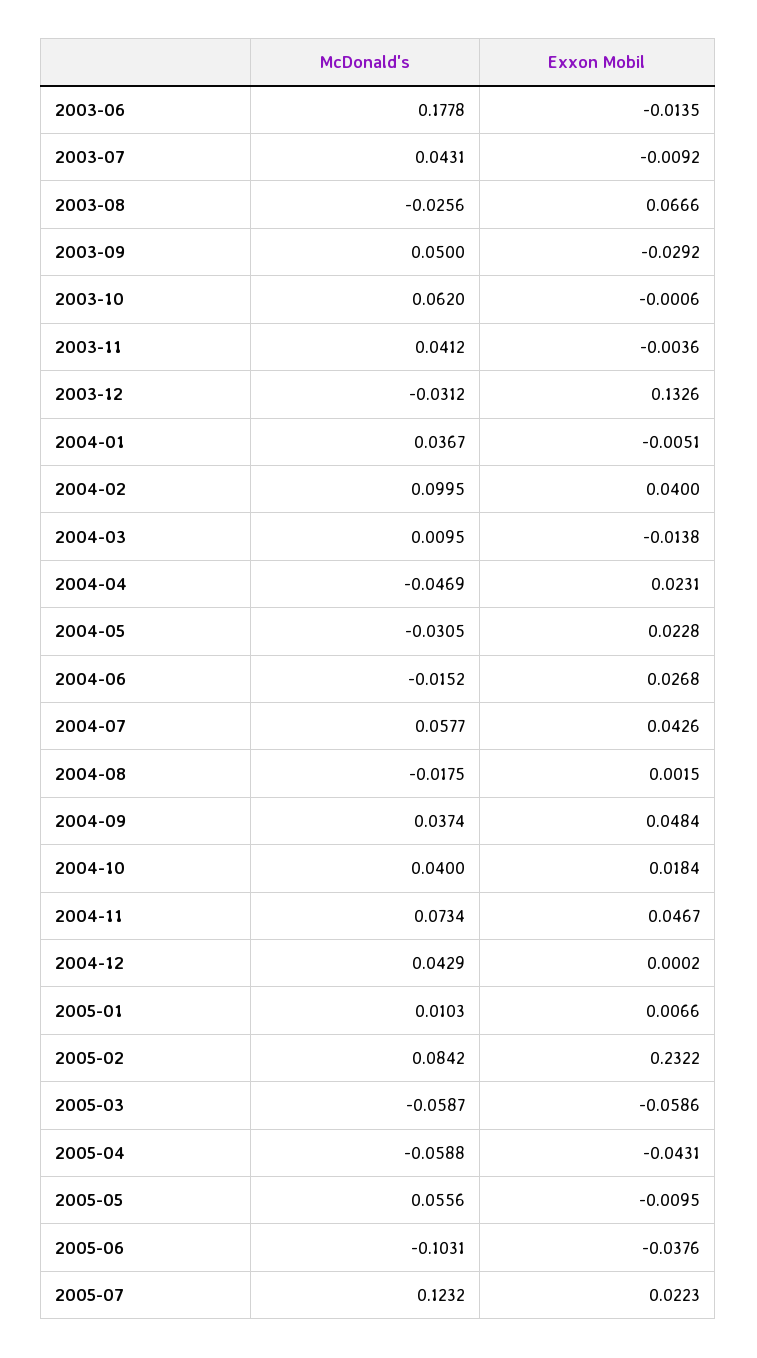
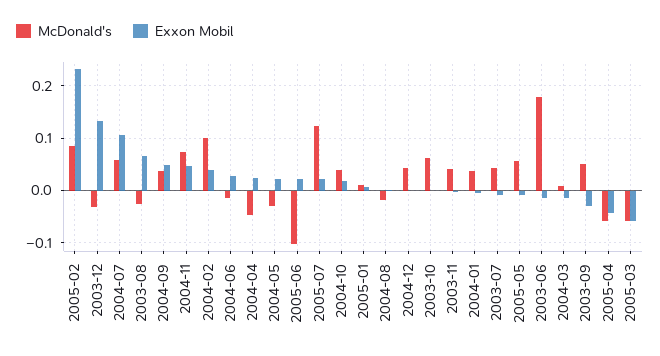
Exxon Mobil, 2004-07: 0.0426 -> 0.1
Exxon Mobil, 2005-06: -0.0376 -> 0.02

